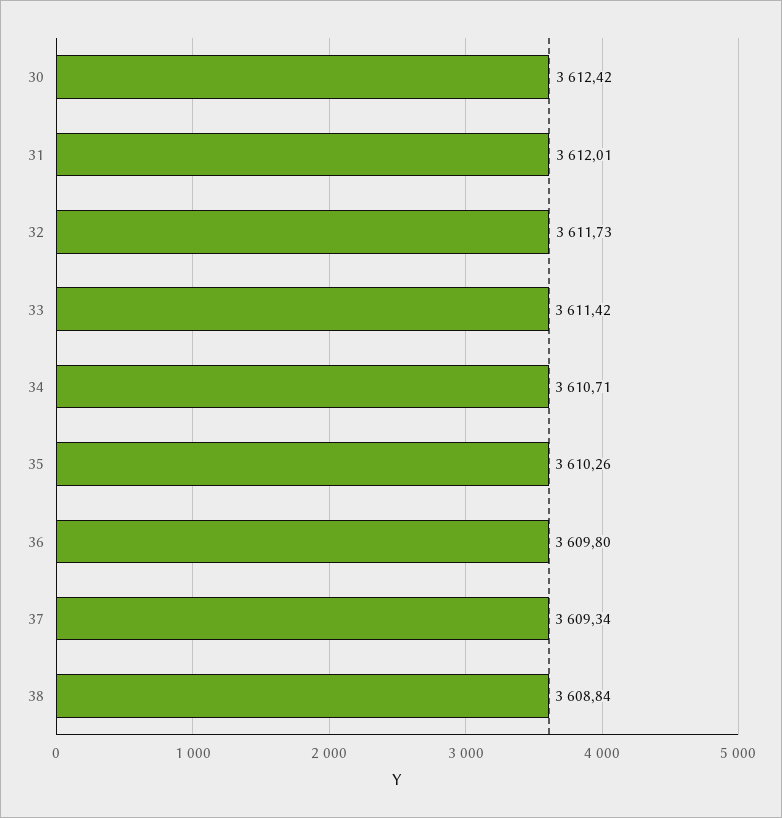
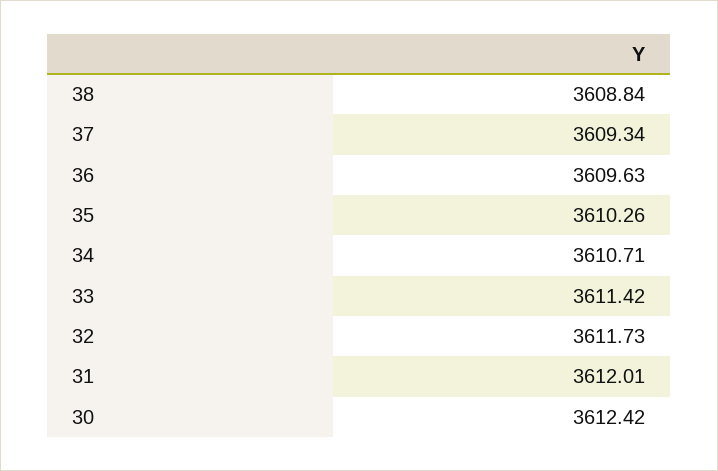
36: 3609.8 -> 3609.63

